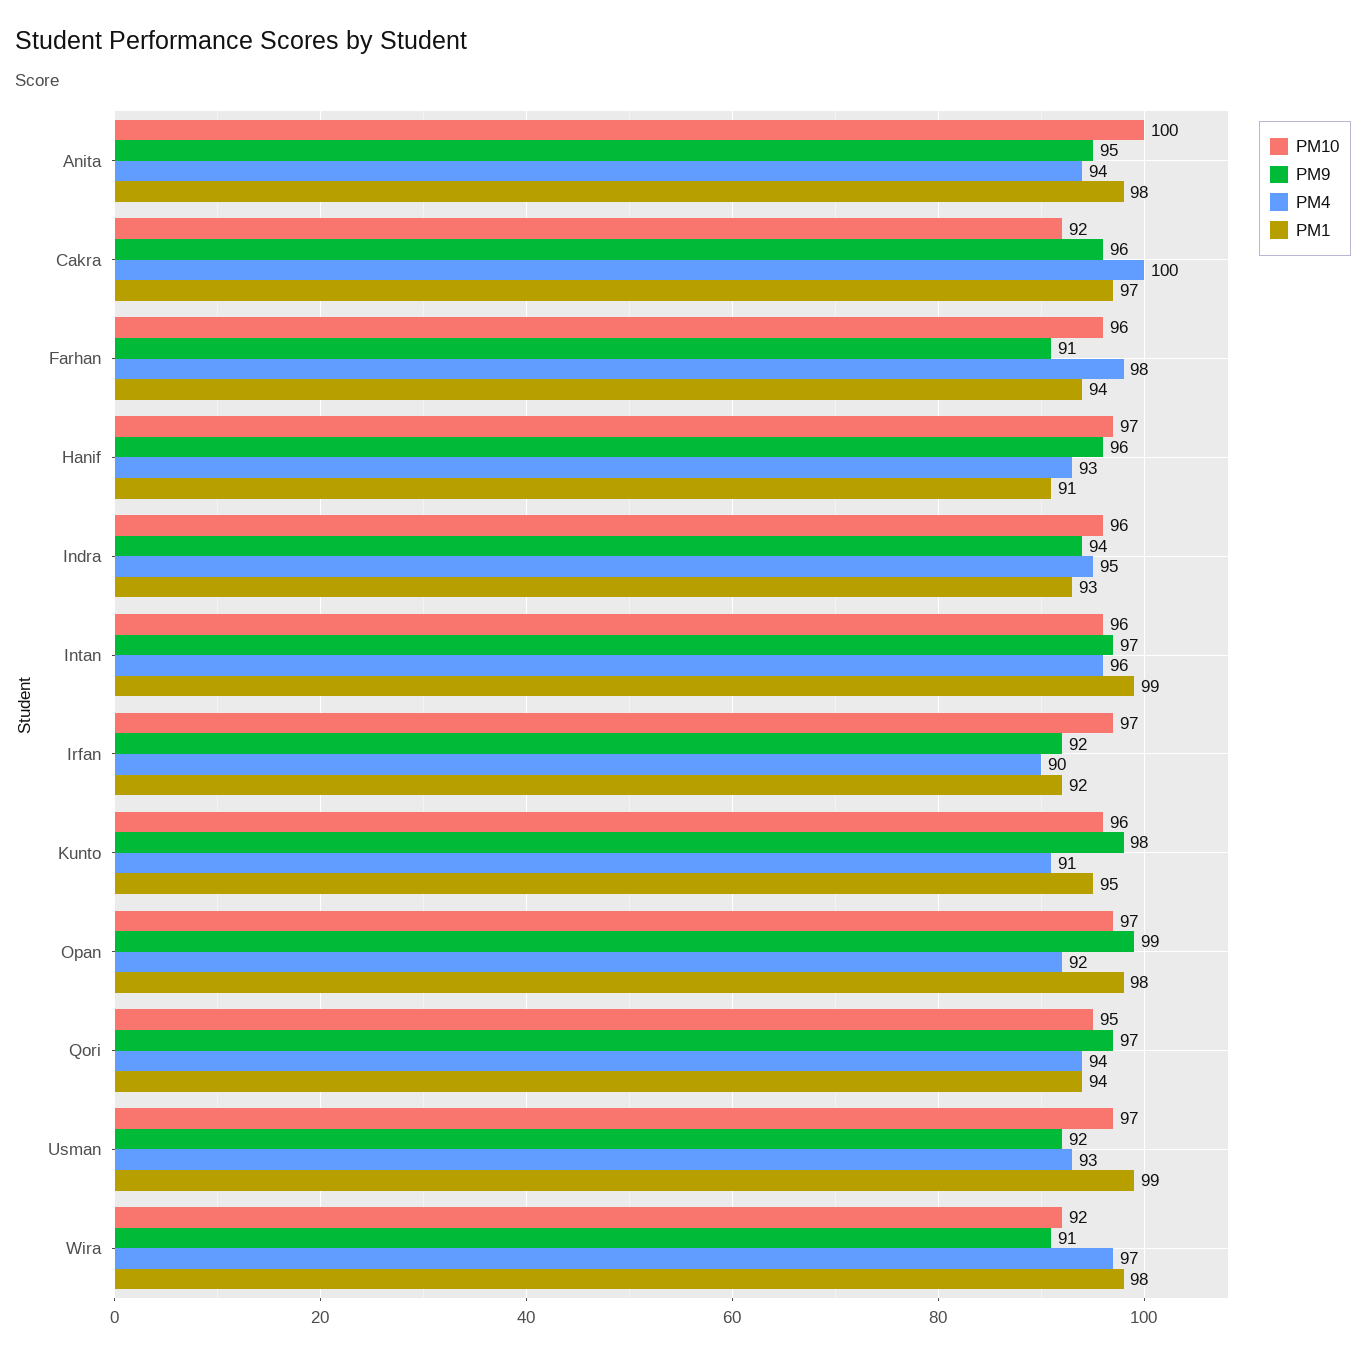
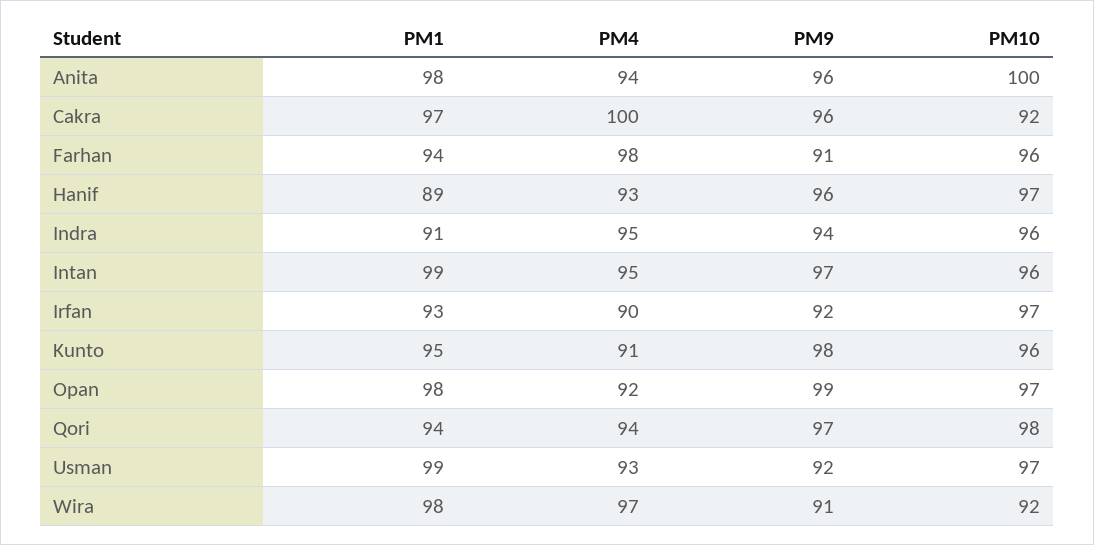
PM9, Anita: 95 -> 96
PM1, Hanif: 91 -> 89
PM1, Indra: 93 -> 91
PM4, Intan: 96 -> 95
PM1, Irfan: 92 -> 93
PM10, Qori: 95 -> 98

